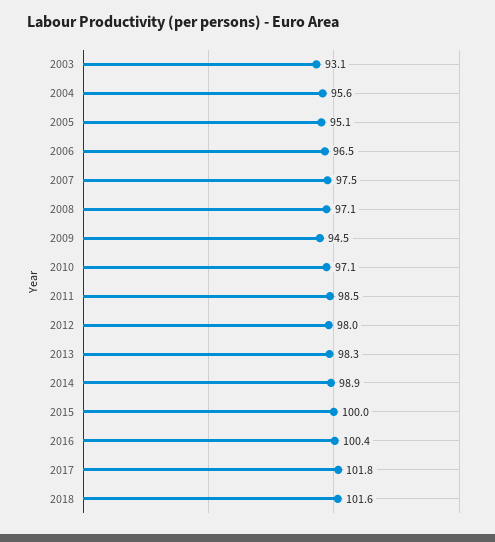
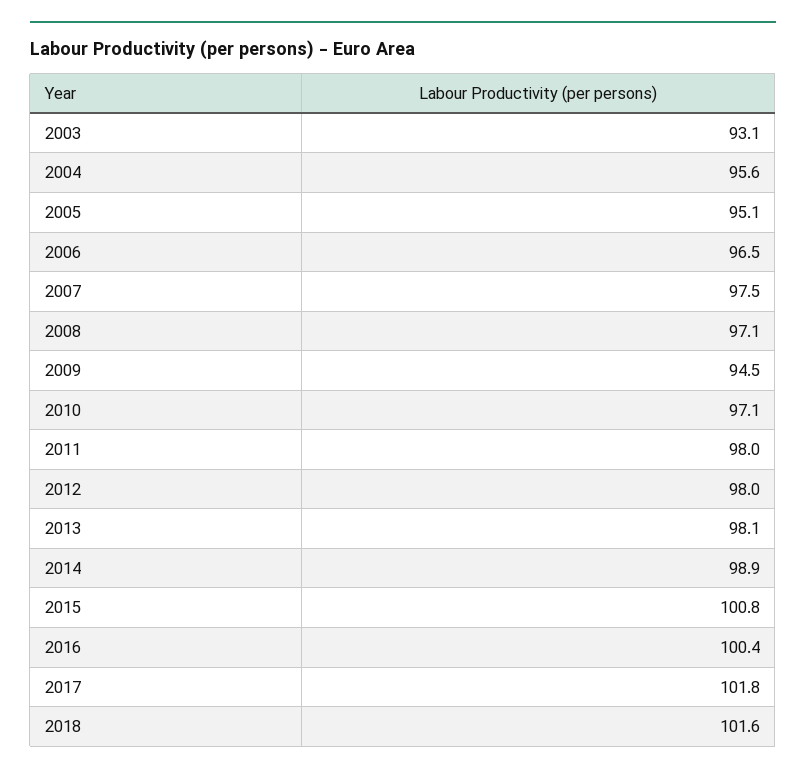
2011: 98.5 -> 98
2013: 98.3 -> 98.1
2015: 100 -> 100.8

